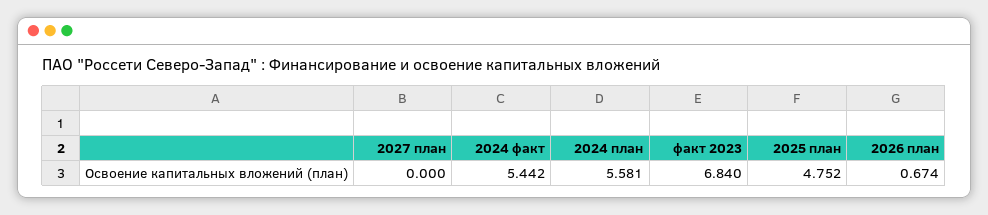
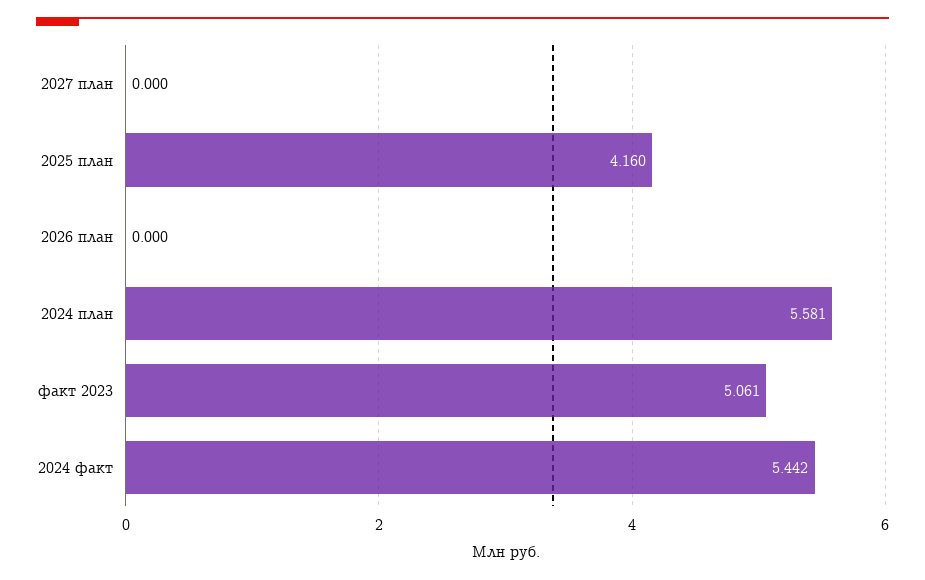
факт 2023: 6.84 -> 5.061
2025 план: 4.752 -> 4.16
2026 план: 0.674 -> 0

